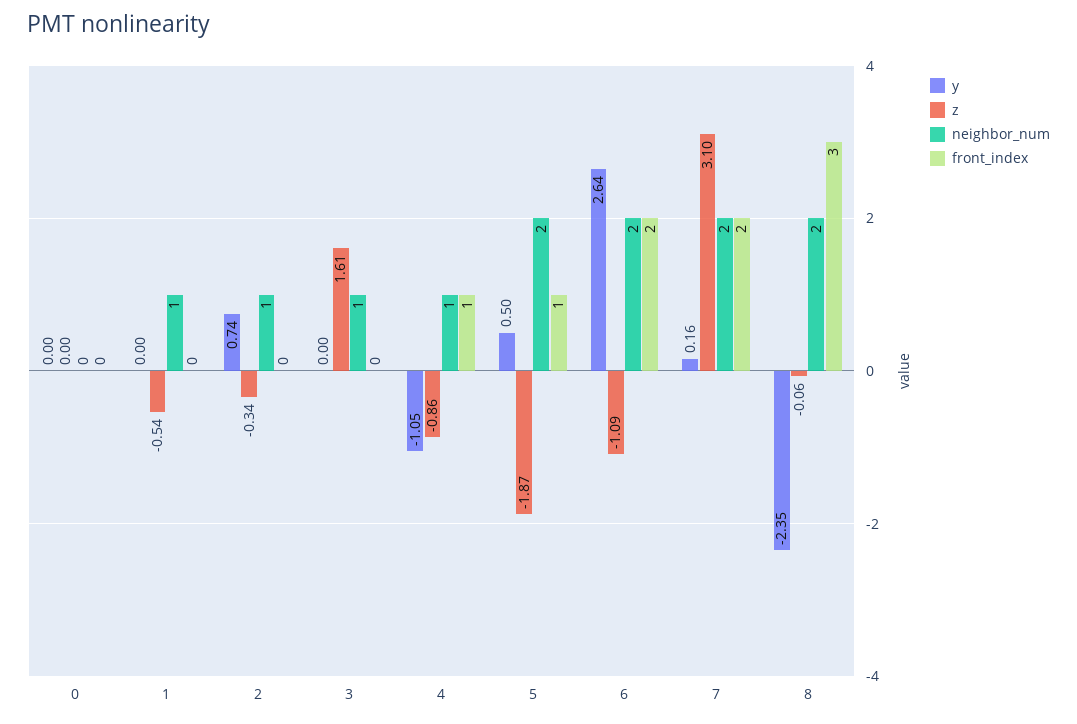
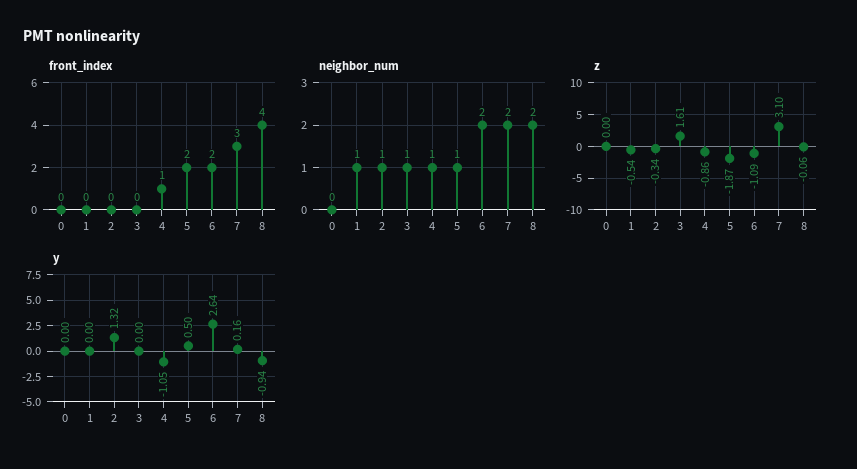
y, 2: 0.74 -> 1.32
neighbor_num, 5: 2 -> 1
front_index, 5: 1 -> 2
front_index, 7: 2 -> 3
y, 8: -2.35 -> -0.94
front_index, 8: 3 -> 4

